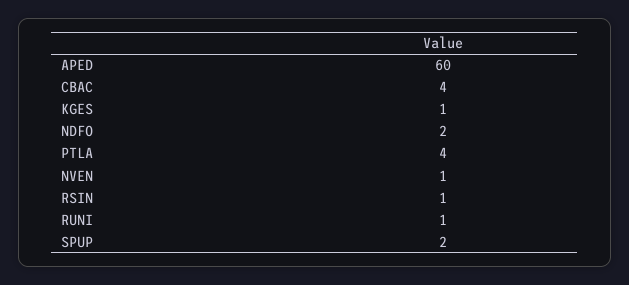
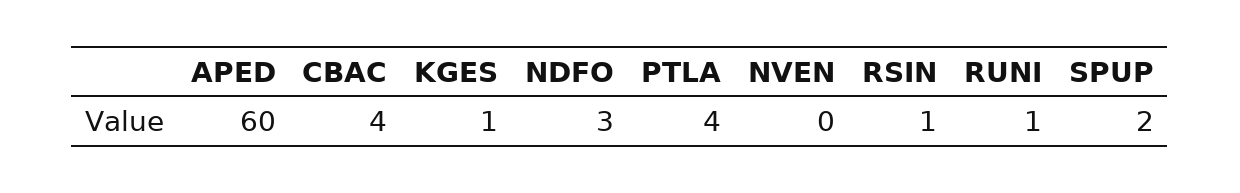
NDFO: 2 -> 3
NVEN: 1 -> 0

